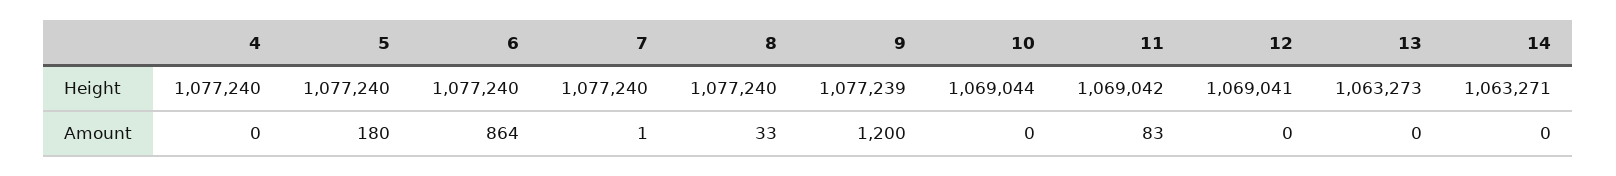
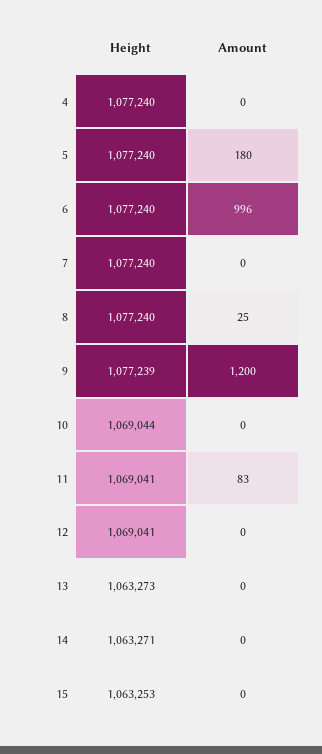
11, Height: 1069042 -> 1069041
6, Amount: 864 -> 996
7, Amount: 1 -> 0
8, Amount: 33 -> 25
15, Height: none -> 1063253
15, Amount: none -> 0

